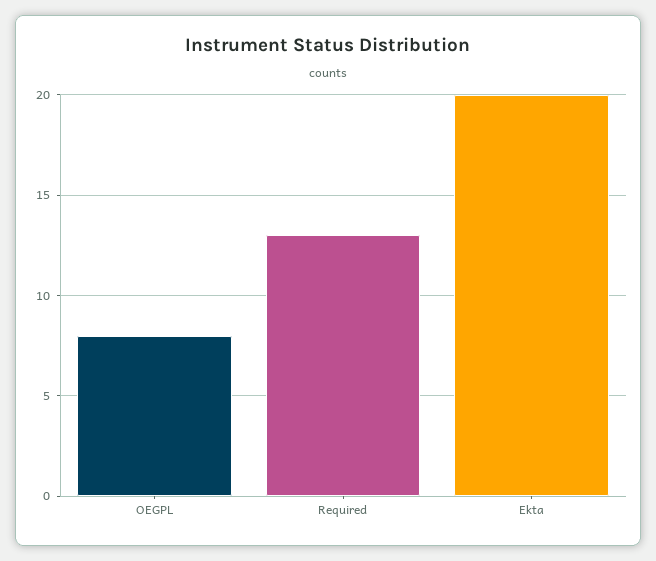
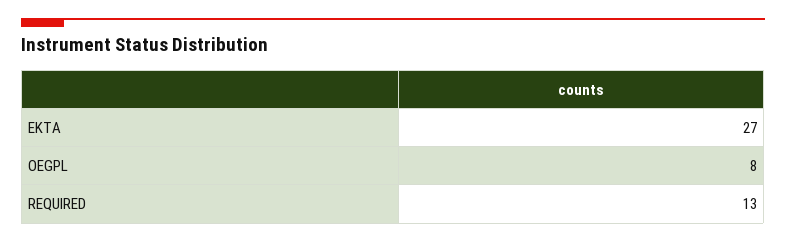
Ekta: 20 -> 27

